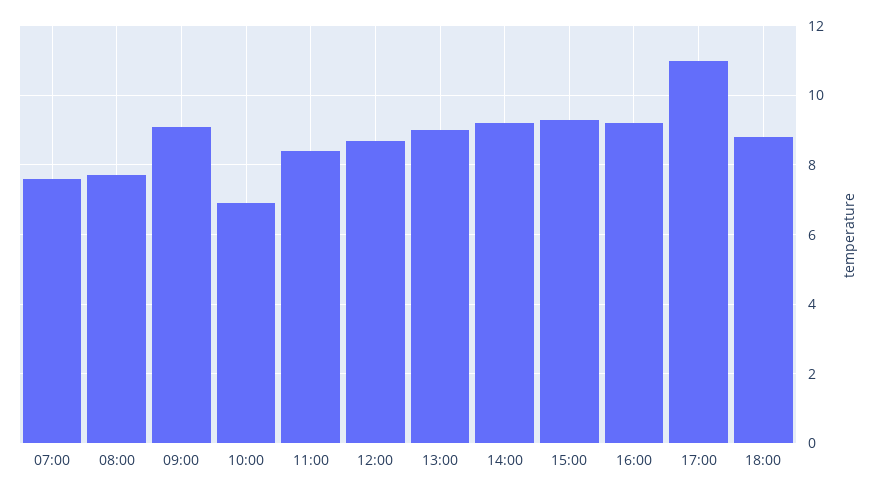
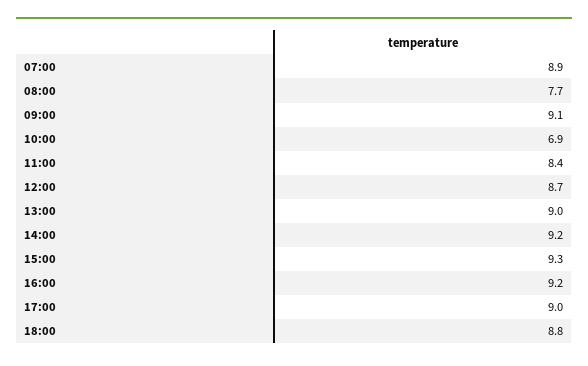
07:00: 7.5 -> 8.9
17:00: 11 -> 9

